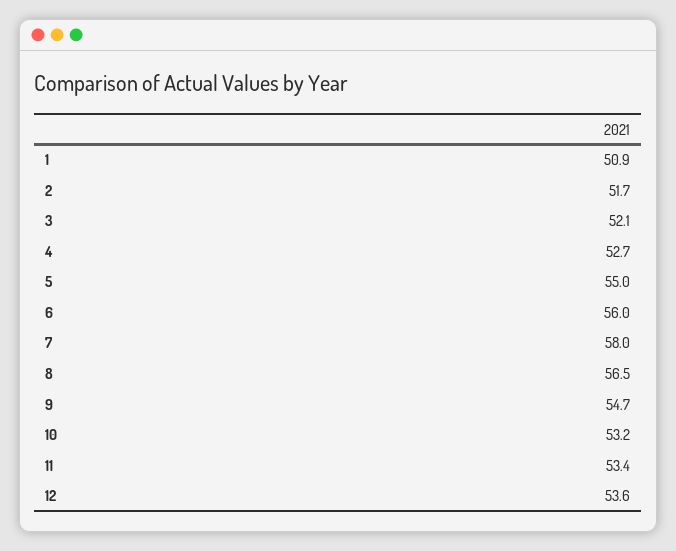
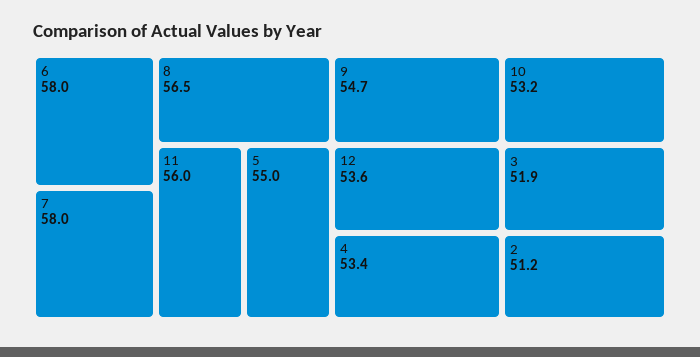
1: 50.9 -> none
2: 51.7 -> 51.2
3: 52.1 -> 51.9
4: 52.7 -> 53.4
6: 56 -> 58
11: 53.4 -> 56

